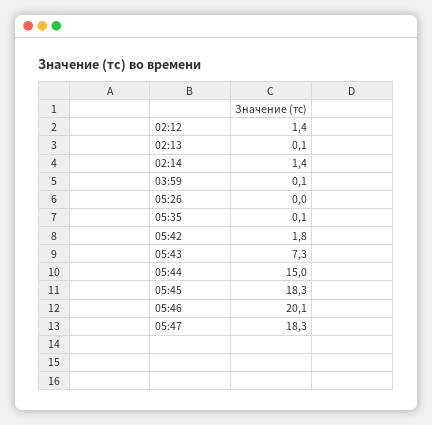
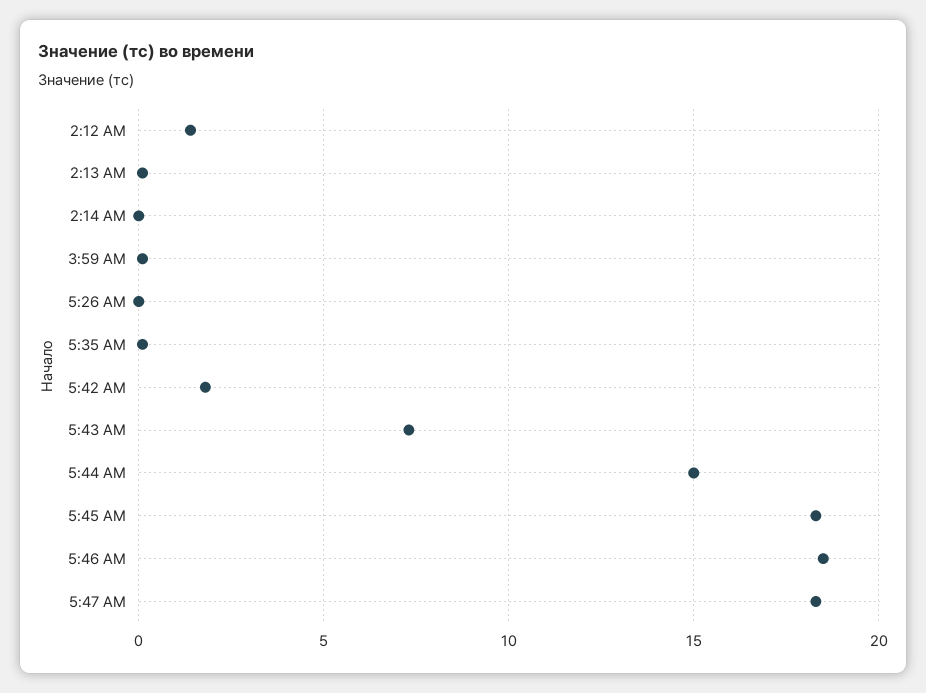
02:14: 1.4 -> 0
05:46: 20.1 -> 18.5

